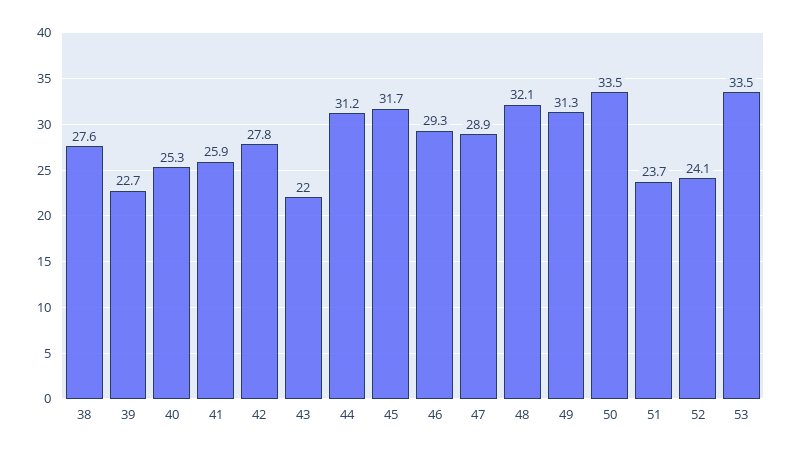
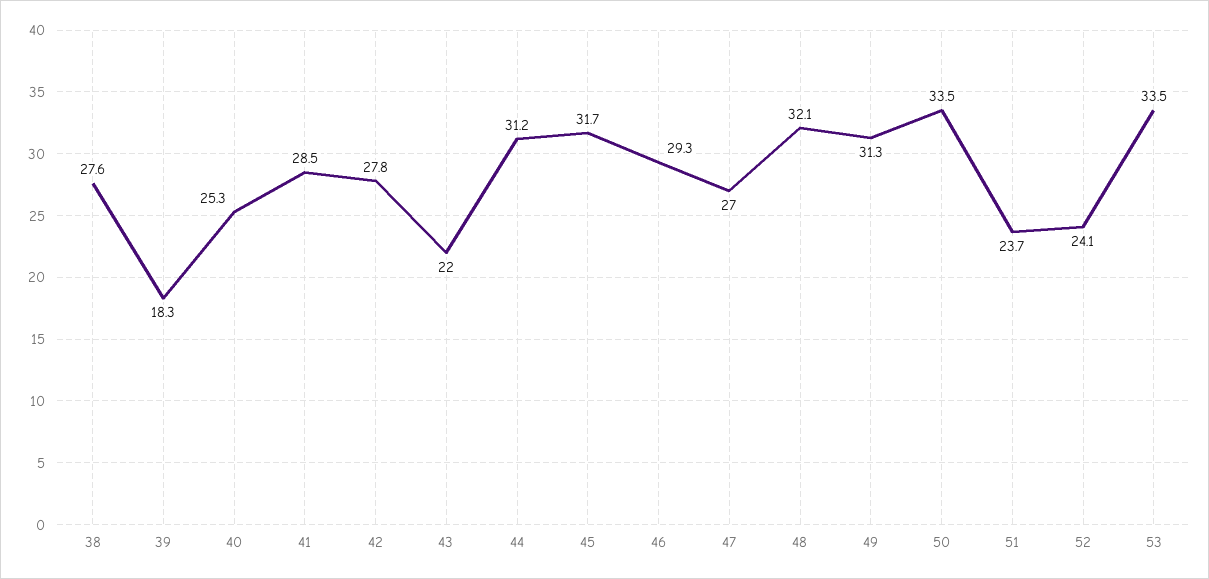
39: 22.7 -> 18.3
41: 25.9 -> 28.5
47: 28.9 -> 27

